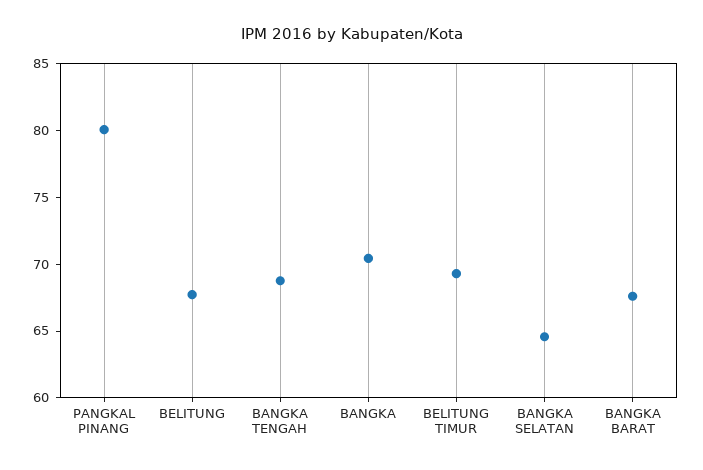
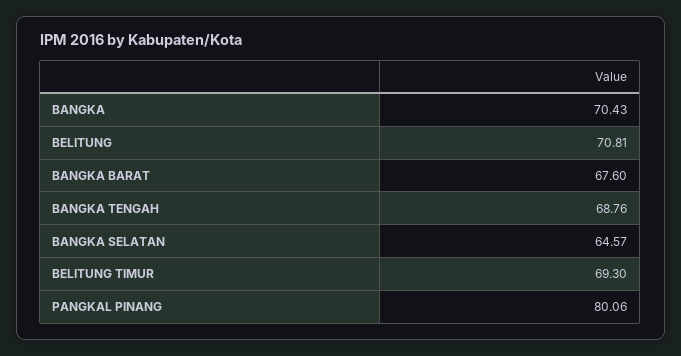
BELITUNG: 68 -> 70.81

